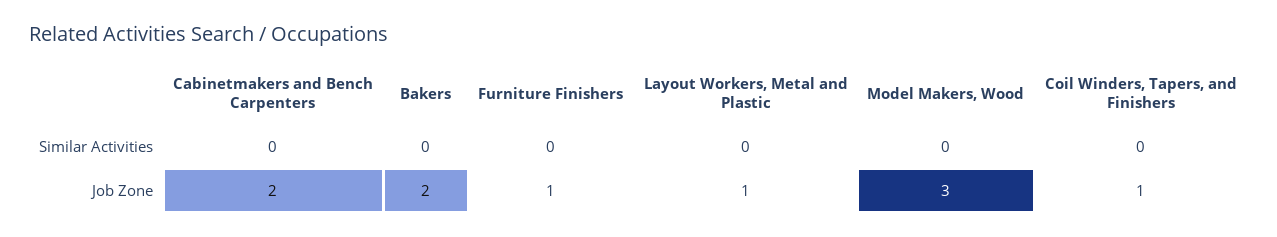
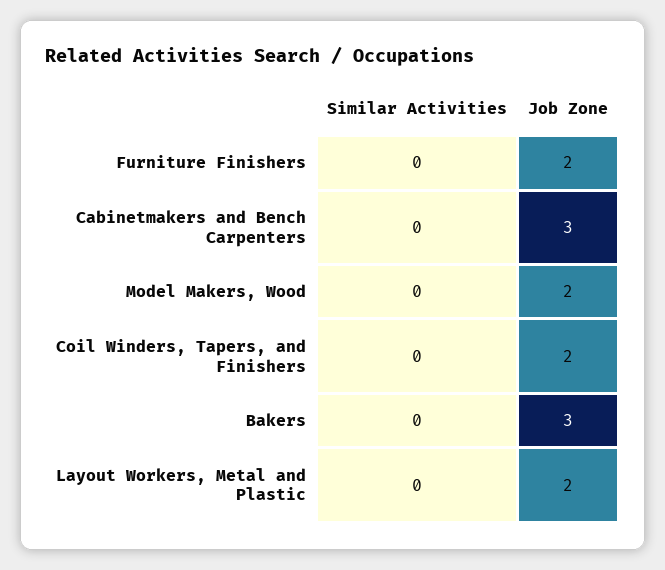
Cabinetmakers and Bench Carpenters, Job Zone: 2 -> 3
Bakers, Job Zone: 2 -> 3
Furniture Finishers, Job Zone: 1 -> 2
Layout Workers, Metal and Plastic, Job Zone: 1 -> 2
Model Makers, Wood, Job Zone: 3 -> 2
Coil Winders, Tapers, and Finishers, Job Zone: 1 -> 2

